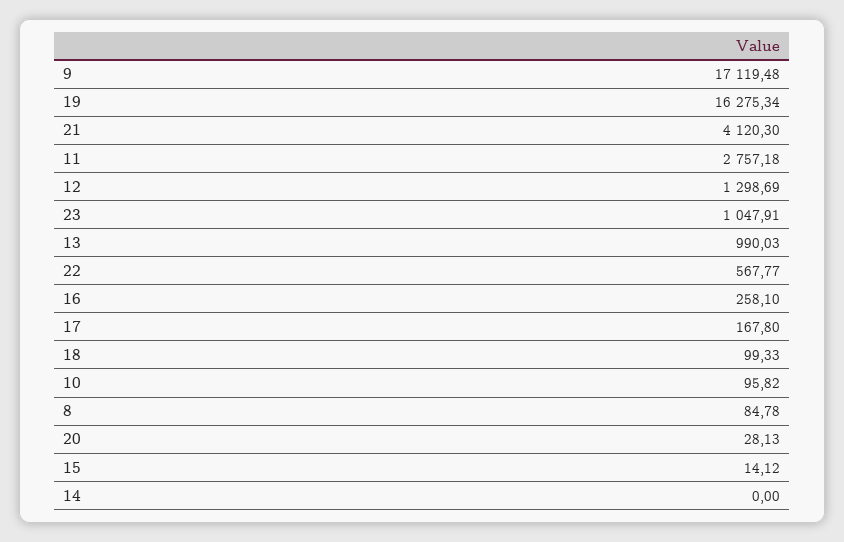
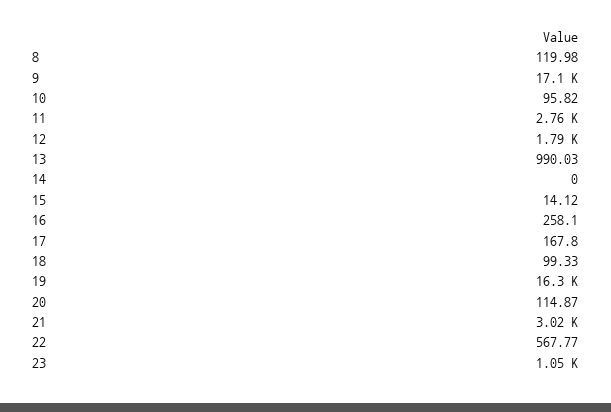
21: 4120.3 -> 3020
12: 1298.69 -> 1790
8: 84.78 -> 119.98
20: 28.13 -> 114.87

